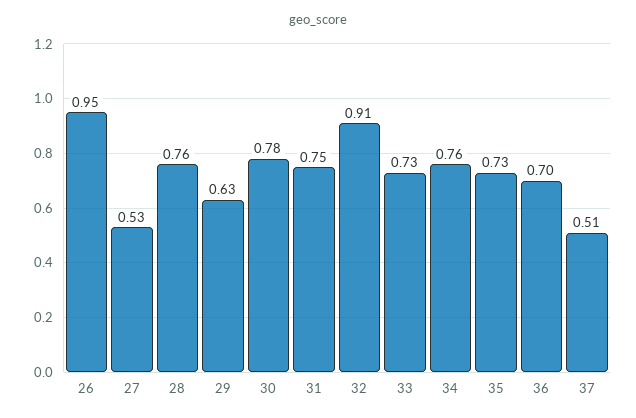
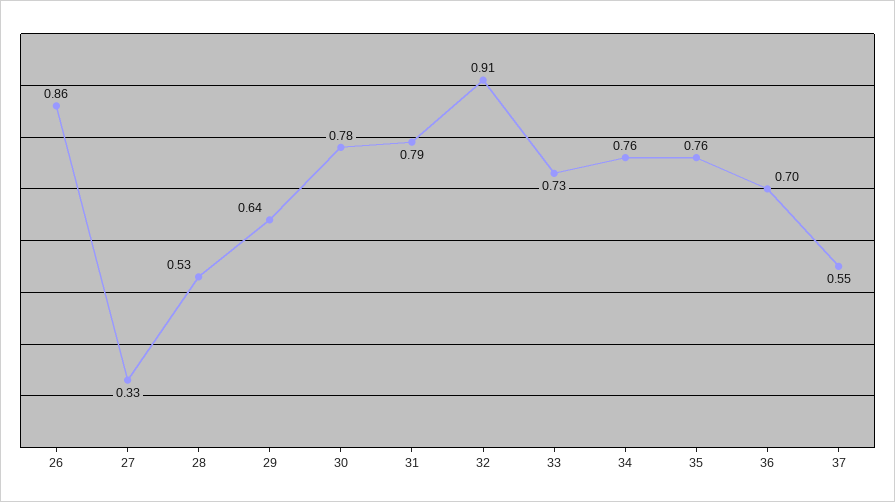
26: 0.95 -> 0.86
27: 0.53 -> 0.33
28: 0.76 -> 0.53
29: 0.63 -> 0.64
31: 0.75 -> 0.79
35: 0.73 -> 0.76
37: 0.51 -> 0.55

